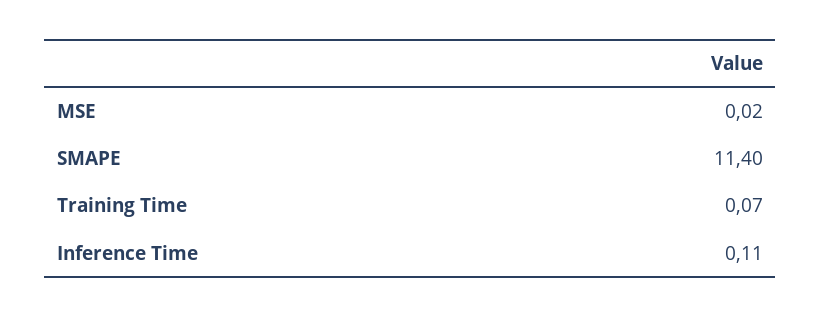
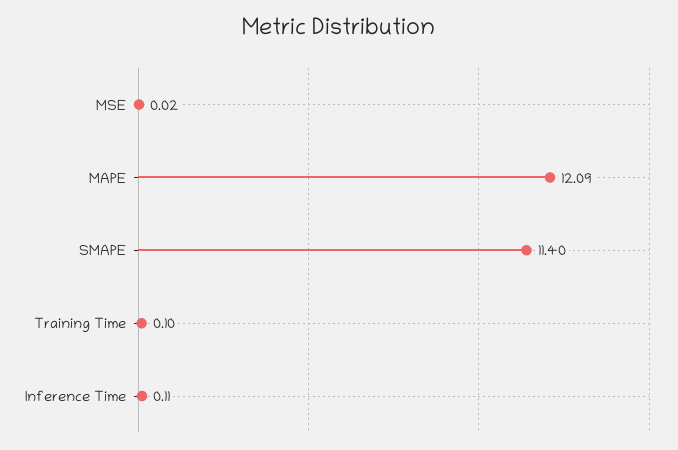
Training Time: 0.07 -> 0.1
MAPE: none -> 12.09

